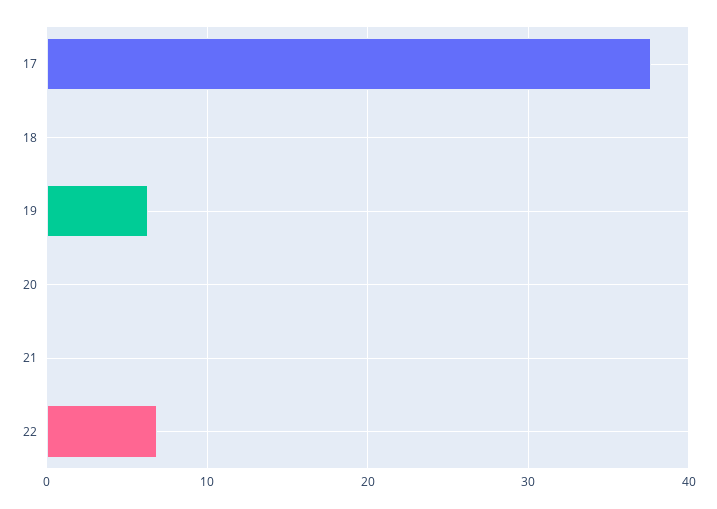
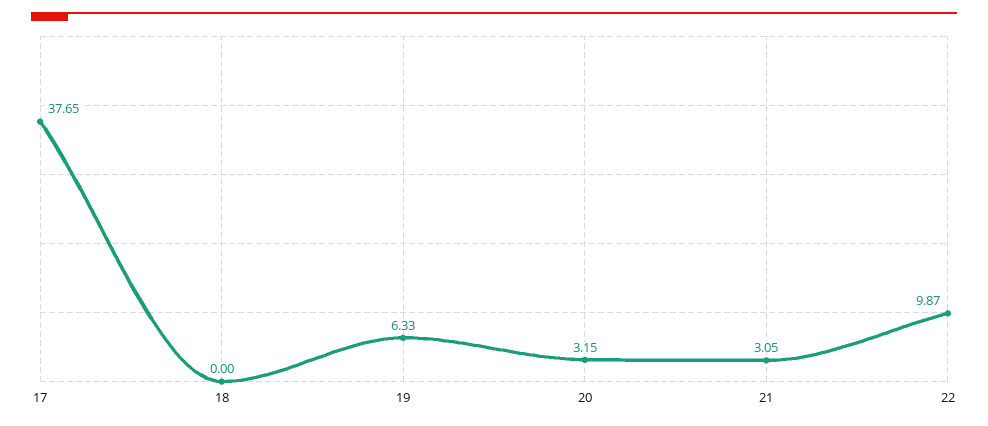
20: 0 -> 3.15
21: 0 -> 3.05
22: 7 -> 9.87

